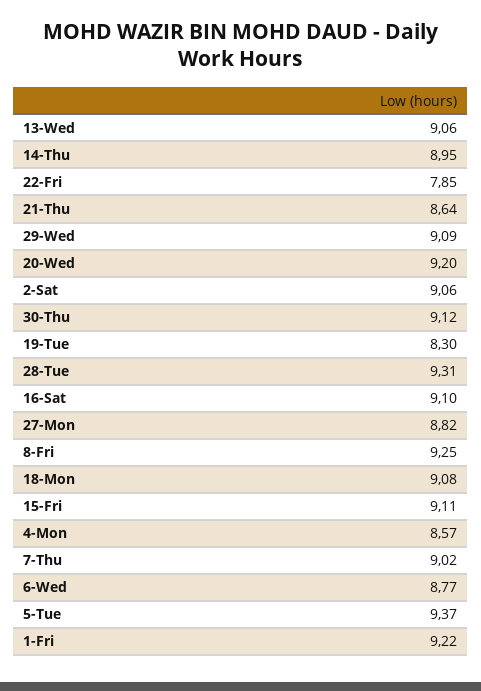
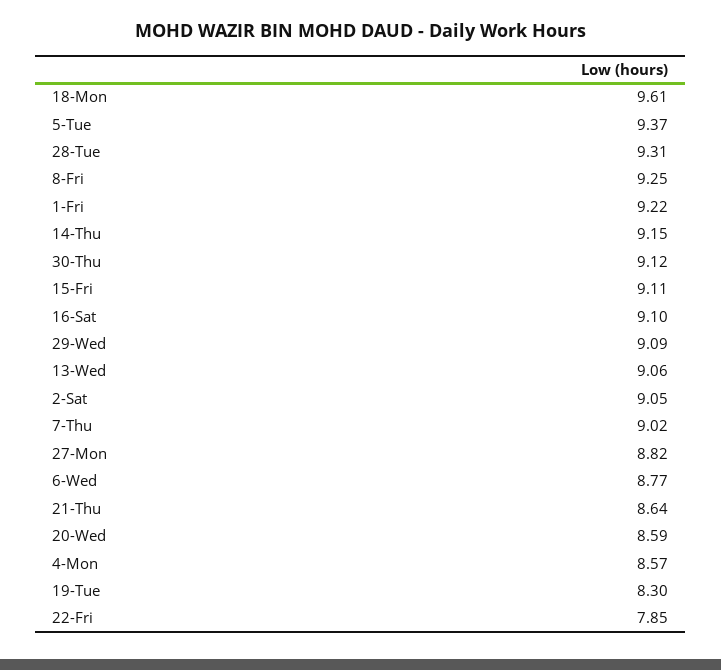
14-Thu: 8.95 -> 9.15
20-Wed: 9.2 -> 8.59
2-Sat: 9.06 -> 9.05
18-Mon: 9.08 -> 9.61

